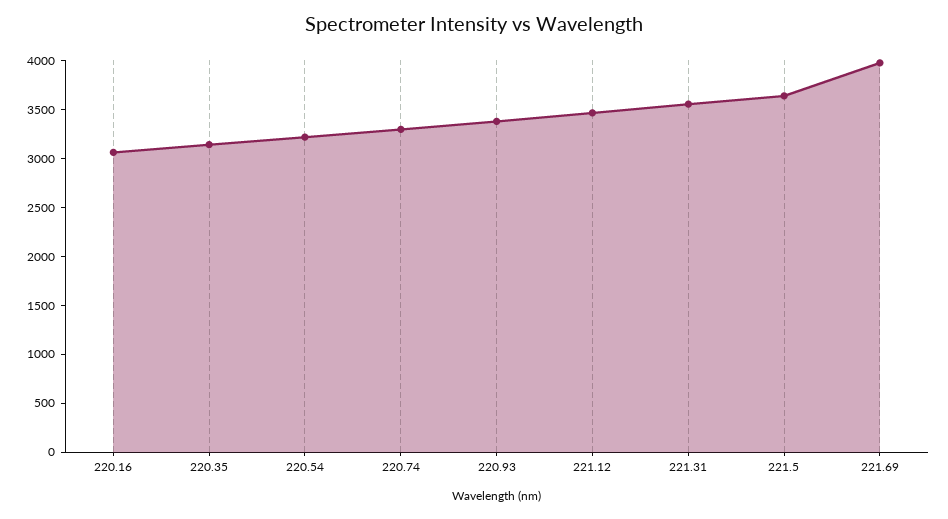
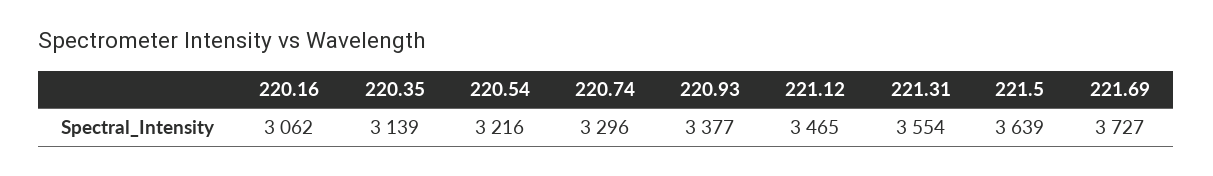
221.69: 4000 -> 3727

